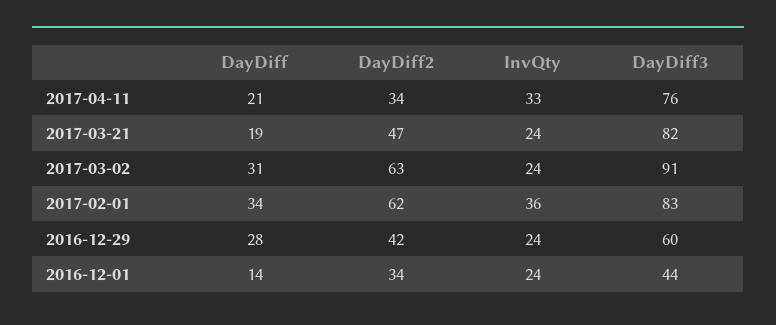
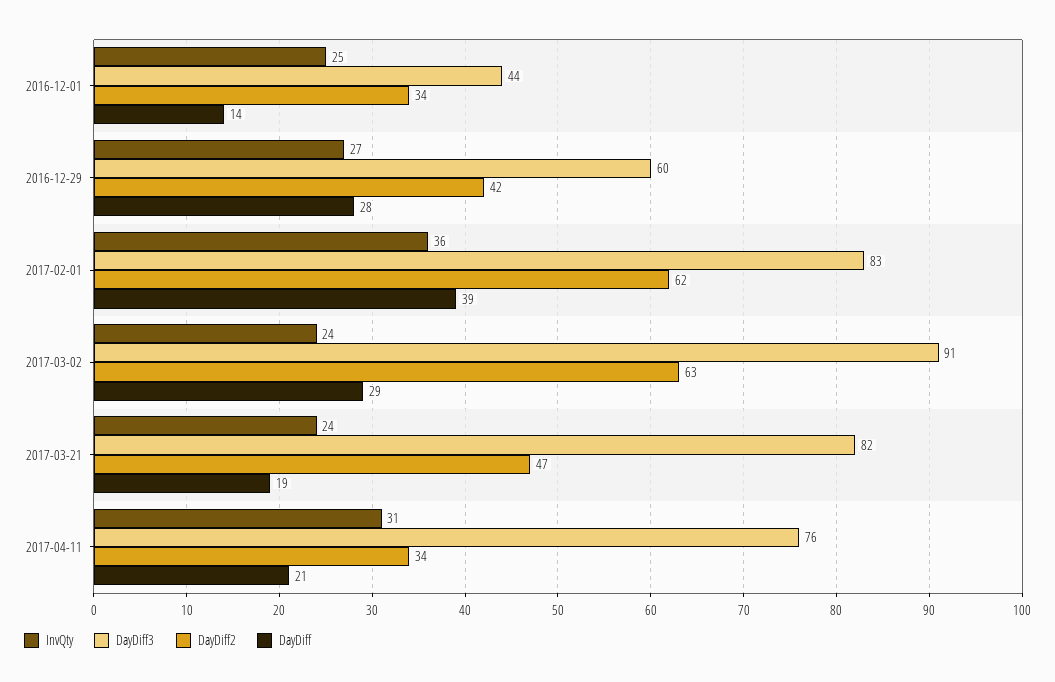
InvQty, 2017-04-11: 33 -> 31
DayDiff, 2017-03-02: 31 -> 29
DayDiff, 2017-02-01: 34 -> 39
InvQty, 2016-12-29: 24 -> 27
InvQty, 2016-12-01: 24 -> 25

